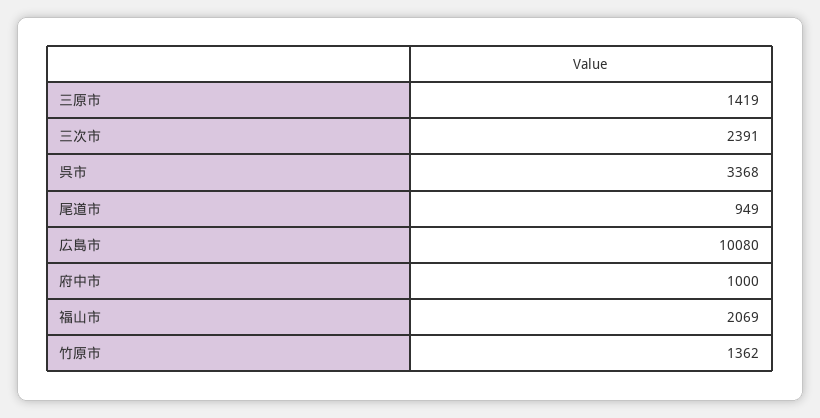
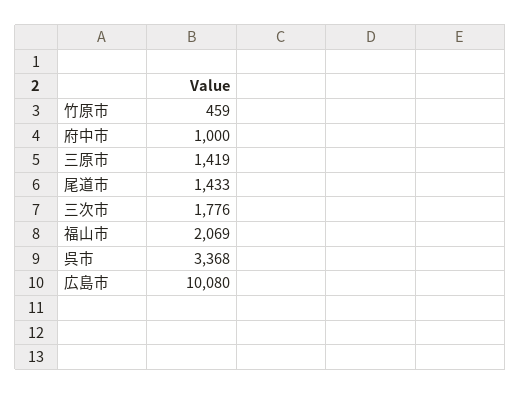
三次市: 2391 -> 1776
尾道市: 949 -> 1433
竹原市: 1362 -> 459

